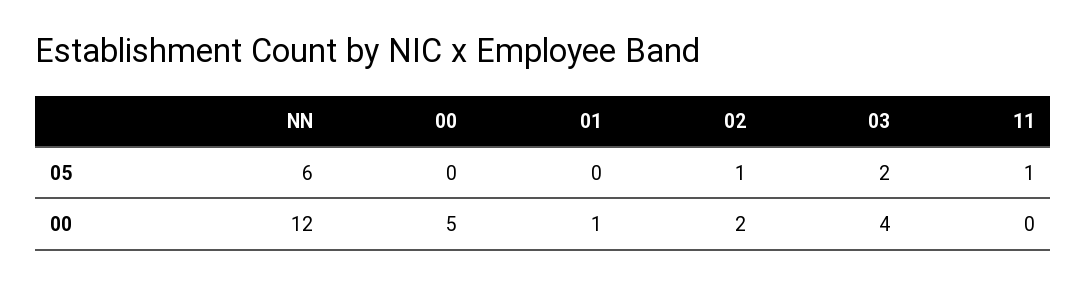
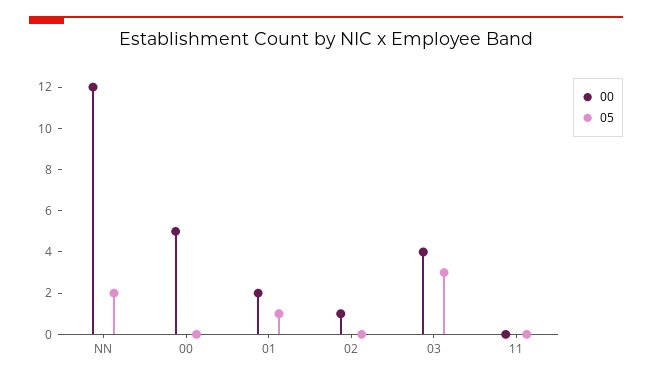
05, NN: 6 -> 2
05, 01: 0 -> 1
05, 02: 1 -> 0
05, 03: 2 -> 3
05, 11: 1 -> 0
00, 01: 1 -> 2
00, 02: 2 -> 1

